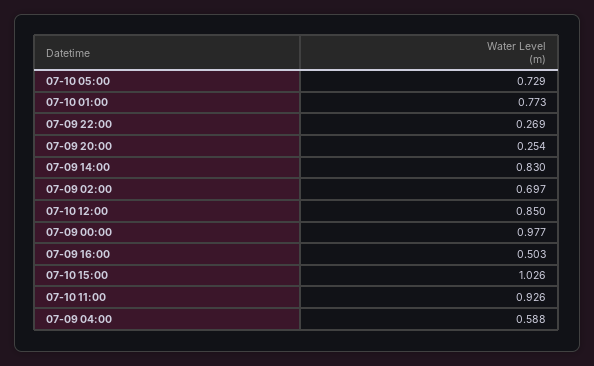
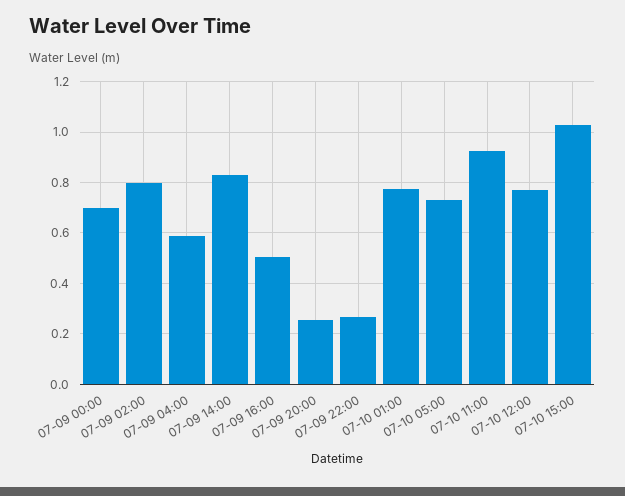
07-09 02:00: 0.697 -> 0.8
07-10 12:00: 0.85 -> 0.775
07-09 00:00: 0.977 -> 0.7

